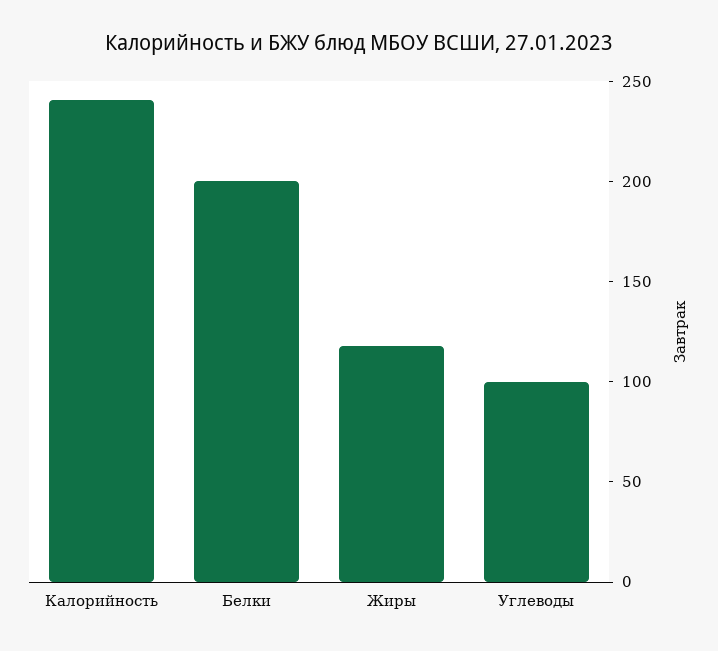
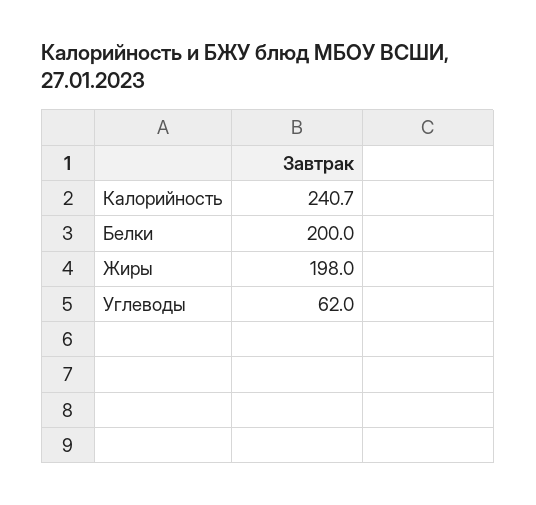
Жиры: 120 -> 198
Углеводы: 100 -> 62

